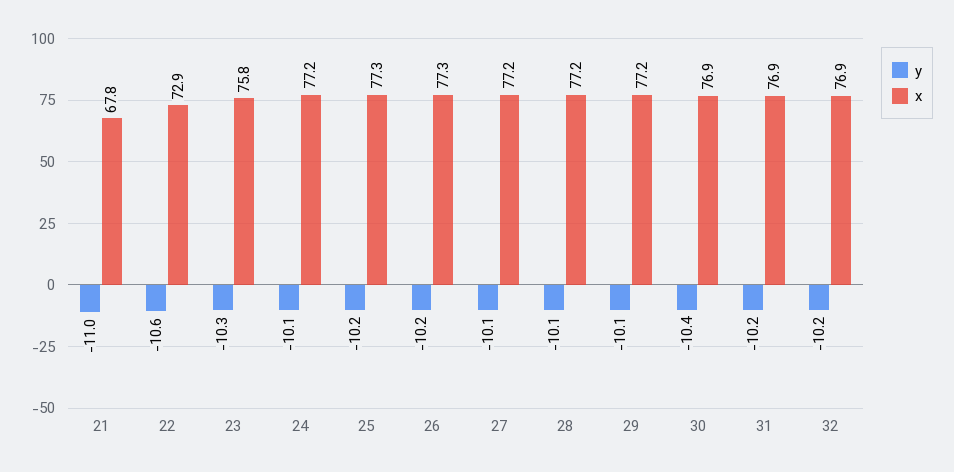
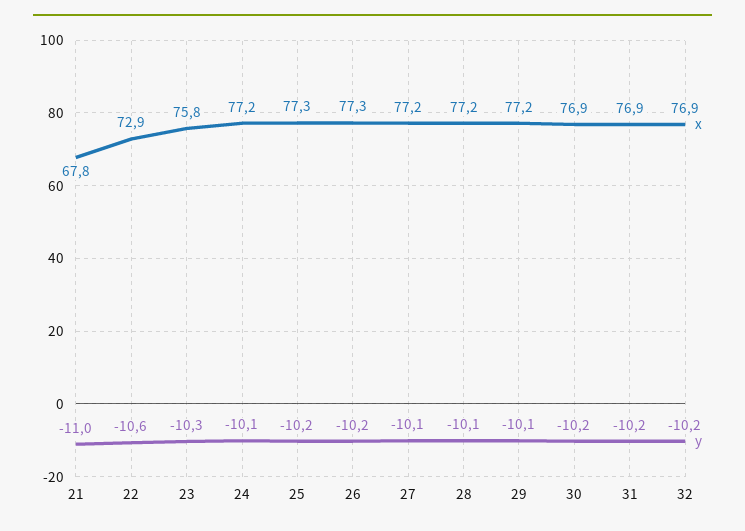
y, 30: -10.4 -> -10.2

